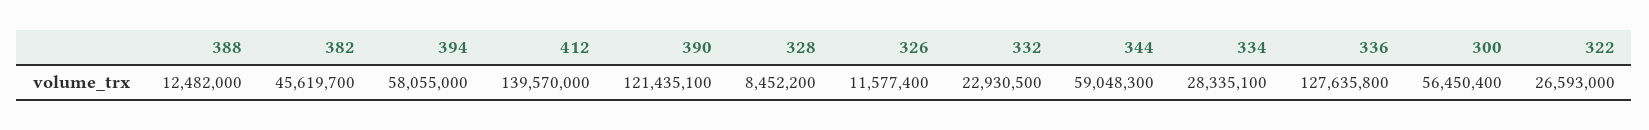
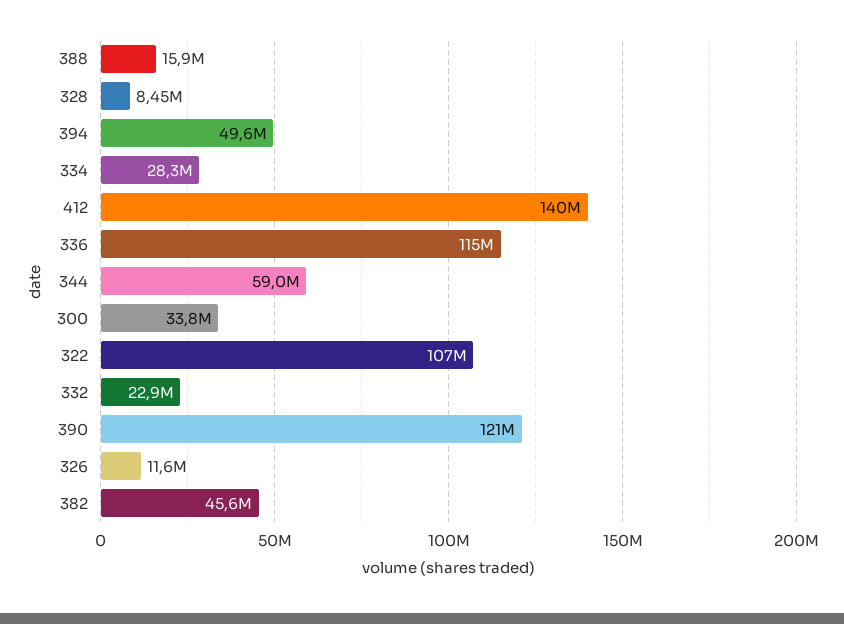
388: 12482000 -> 15900000
394: 58055000 -> 49600000
336: 127635800 -> 115000000
300: 56450400 -> 33800000
322: 26593000 -> 107000000

